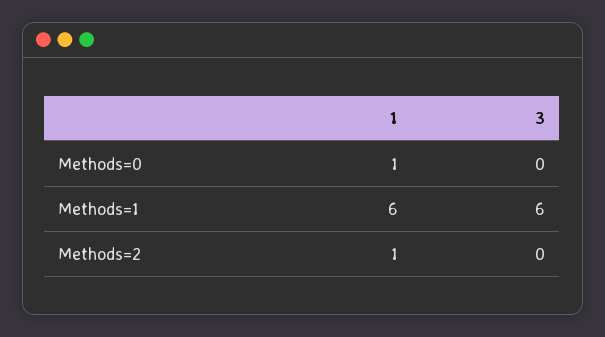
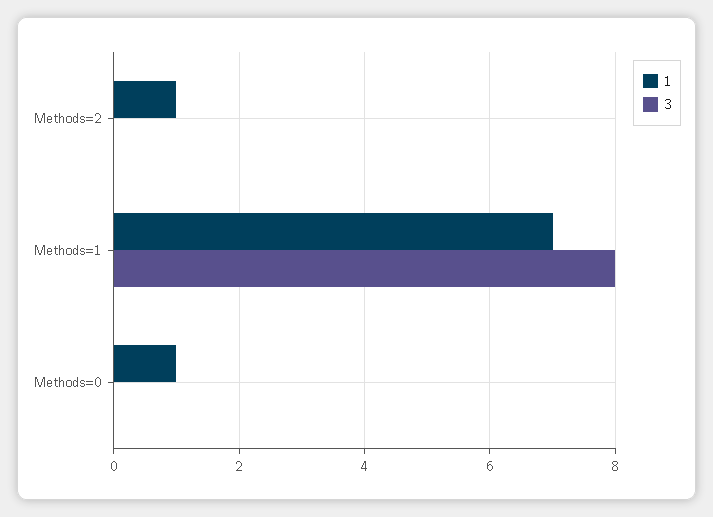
1, Methods=1: 6 -> 7
3, Methods=1: 6 -> 8

